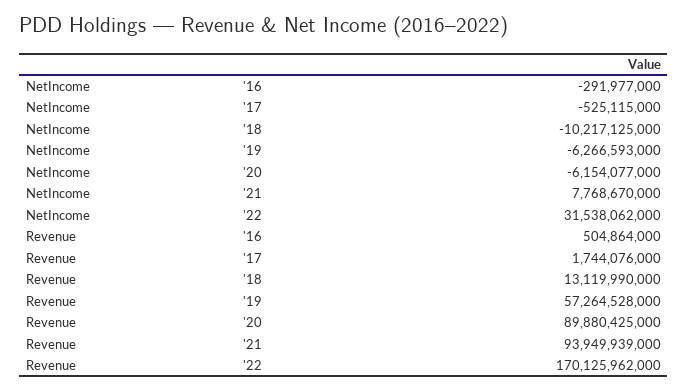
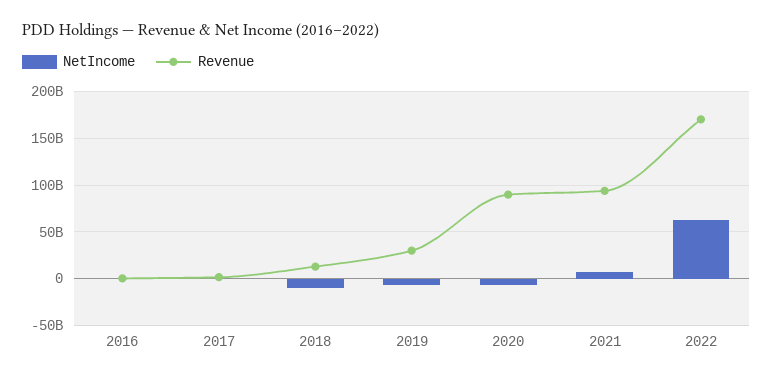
NetIncome, '22: 31538062000 -> 60000000000
Revenue, '19: 57264528000 -> 30000000000

